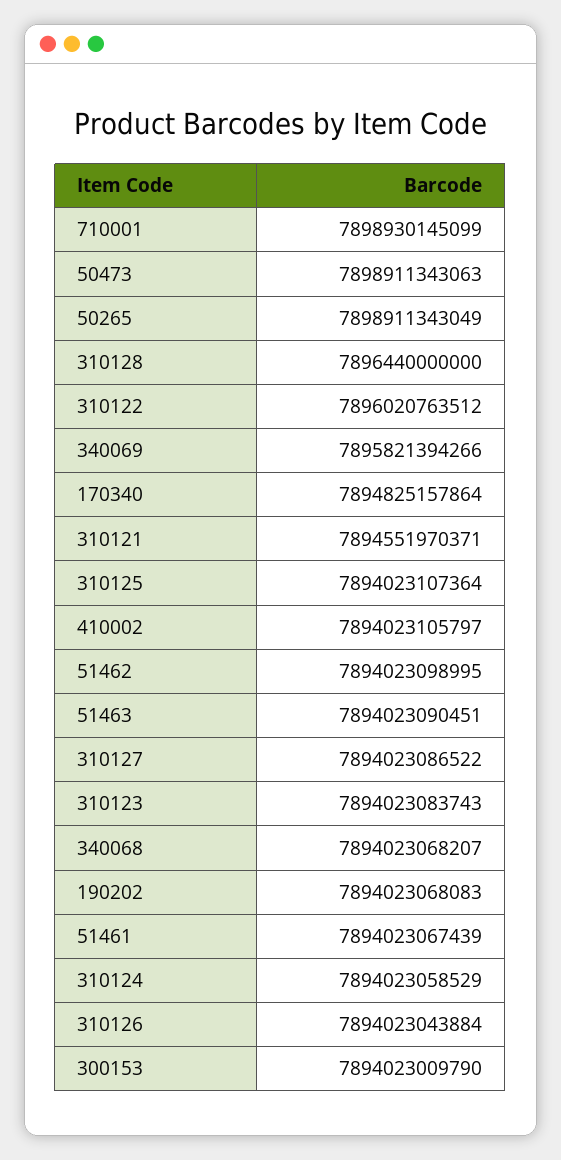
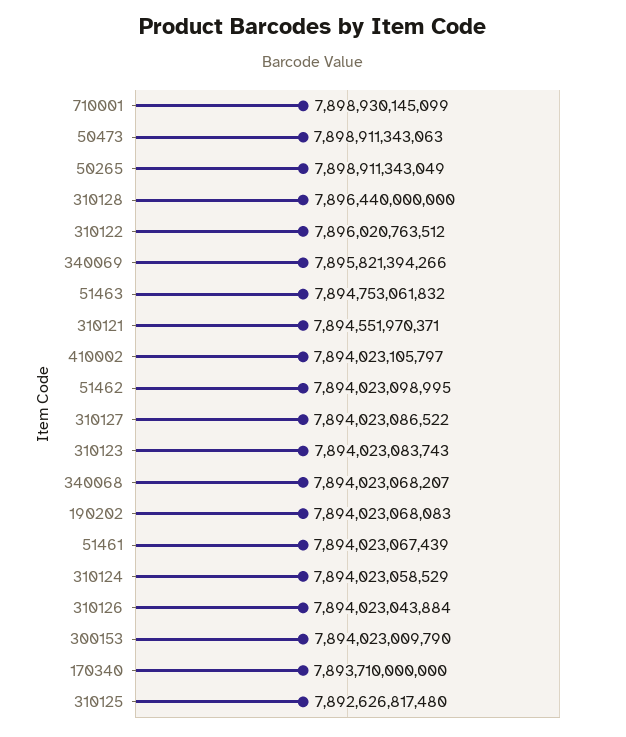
170340: 7894825157864 -> 7893710000000
310125: 7894023107364 -> 7892626817480
51463: 7894023090451 -> 7894753061832

